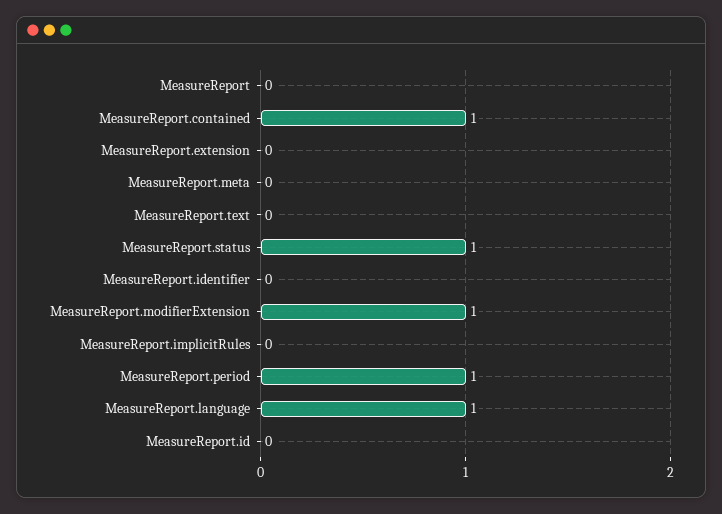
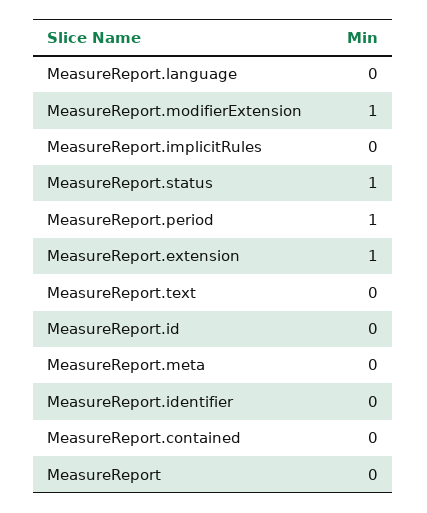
MeasureReport.contained: 1 -> 0
MeasureReport.extension: 0 -> 1
MeasureReport.language: 1 -> 0

